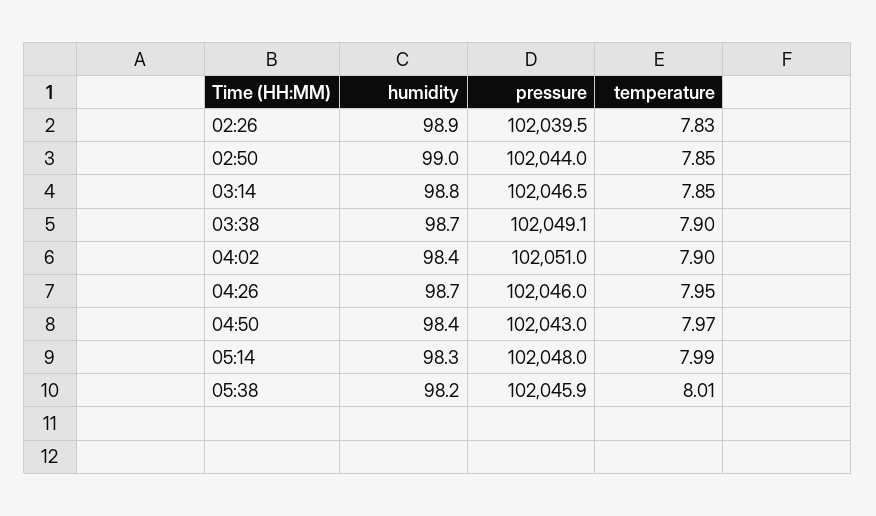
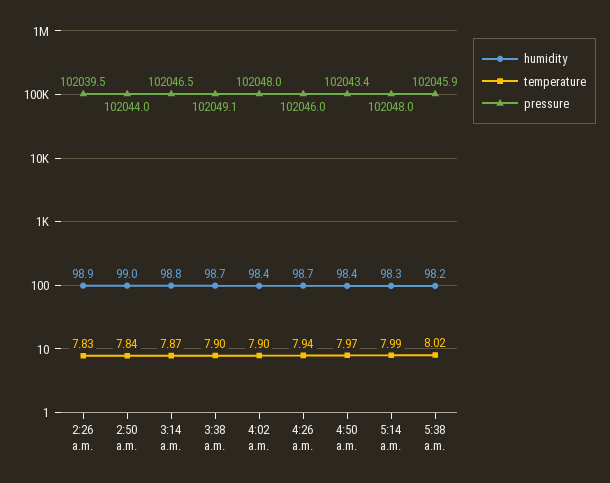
temperature, 02:50: 7.85 -> 7.84
temperature, 03:14: 7.85 -> 7.87
pressure, 04:02: 102051 -> 102048
temperature, 04:26: 7.95 -> 7.94
pressure, 04:50: 102043 -> 102043.4
temperature, 05:38: 8.01 -> 8.02

